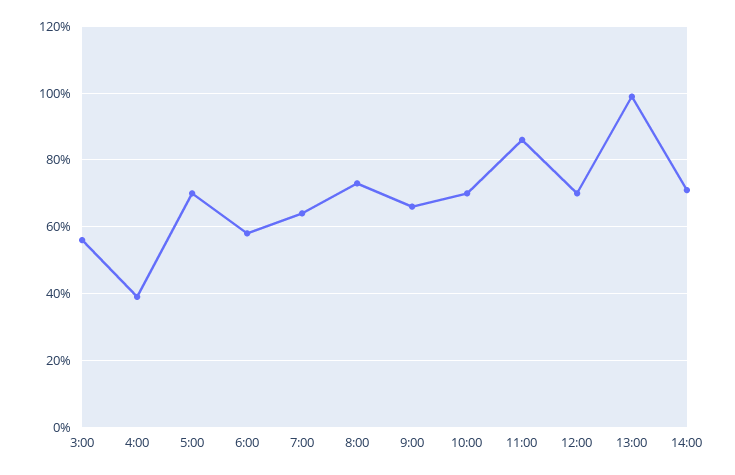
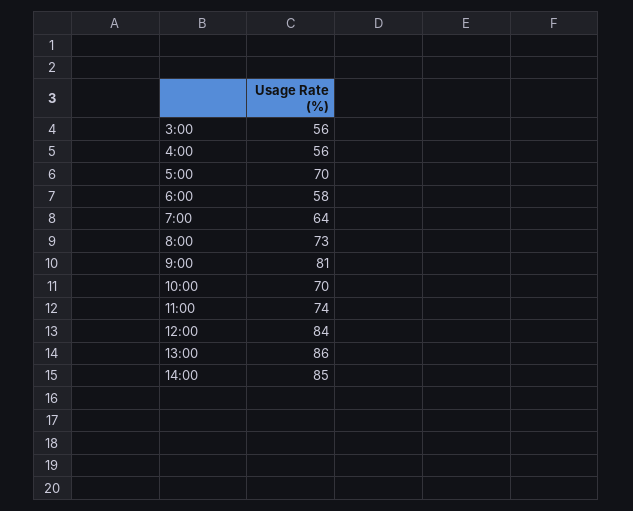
4:00: 40 -> 56
9:00: 65 -> 81
11:00: 85 -> 74
12:00: 70 -> 84
13:00: 100 -> 86
14:00: 70 -> 85

